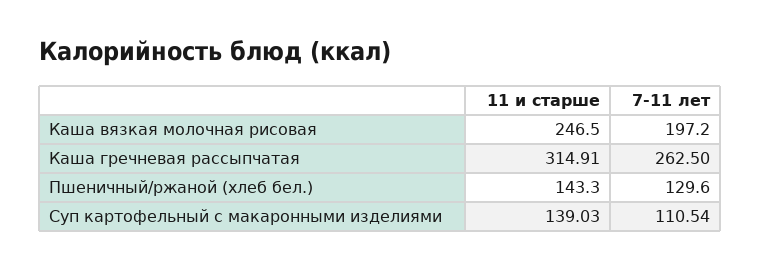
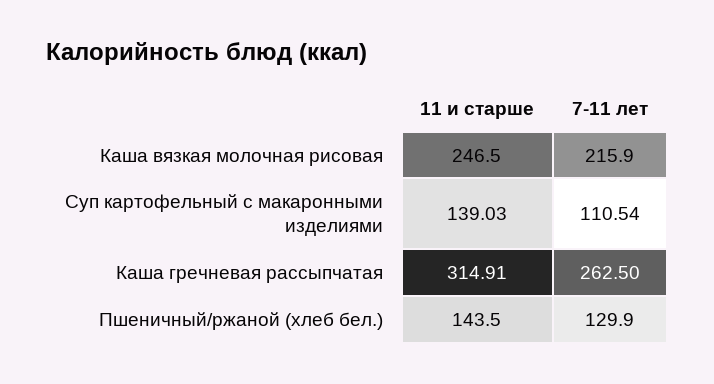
7-11 лет, Каша вязкая молочная рисовая: 197.2 -> 215.9
11 и старше, Пшеничный/ржаной (хлеб бел.): 143.3 -> 143.5
7-11 лет, Пшеничный/ржаной (хлеб бел.): 129.6 -> 129.9

